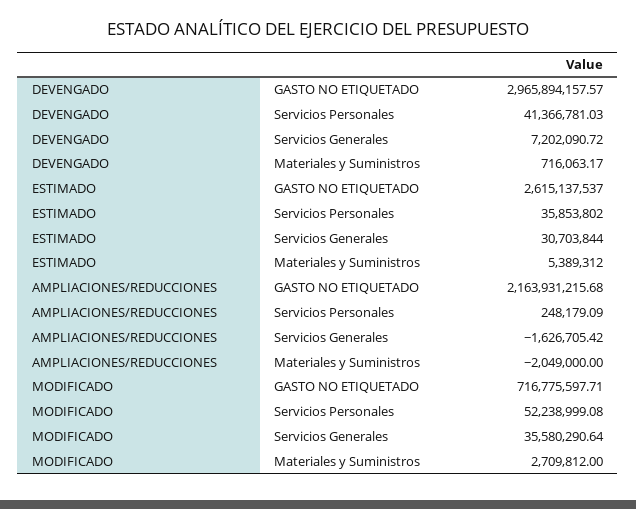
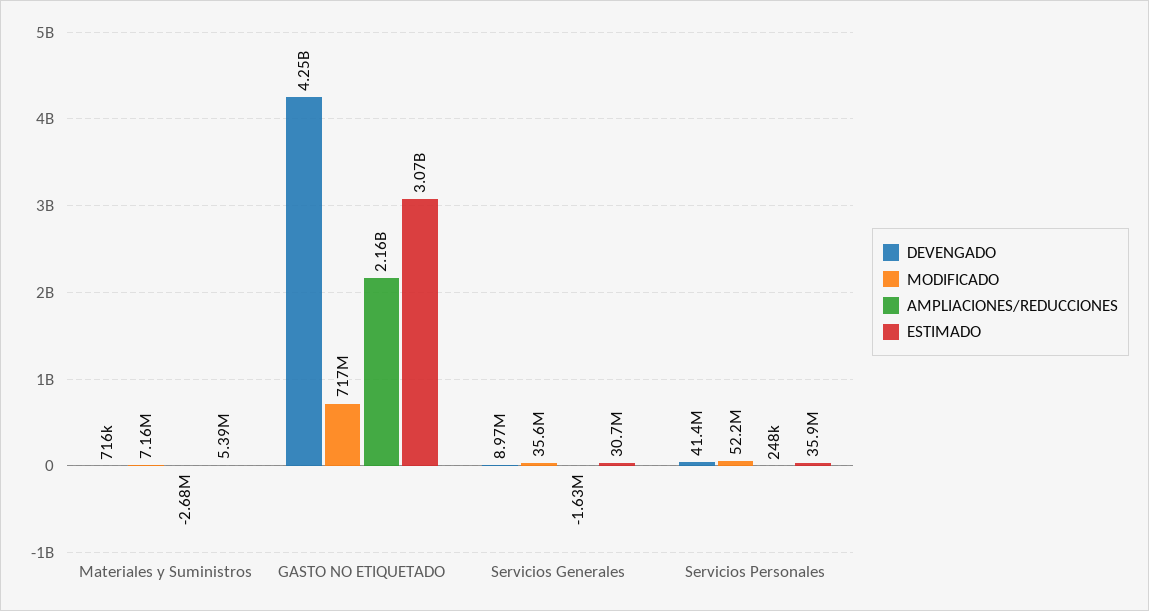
DEVENGADO, GASTO NO ETIQUETADO: 2965894157.57 -> 4250000000
DEVENGADO, Servicios Generales: 7202090.72 -> 8970000
ESTIMADO, GASTO NO ETIQUETADO: 2615137537 -> 3070000000
AMPLIACIONES/REDUCCIONES, Materiales y Suministros: -2049000 -> -2680000
MODIFICADO, Materiales y Suministros: 2709812 -> 7160000

